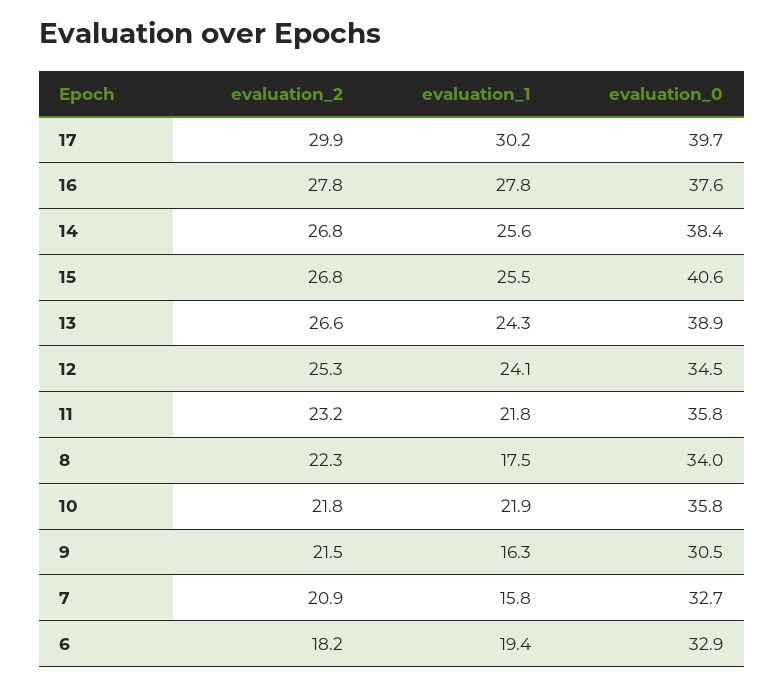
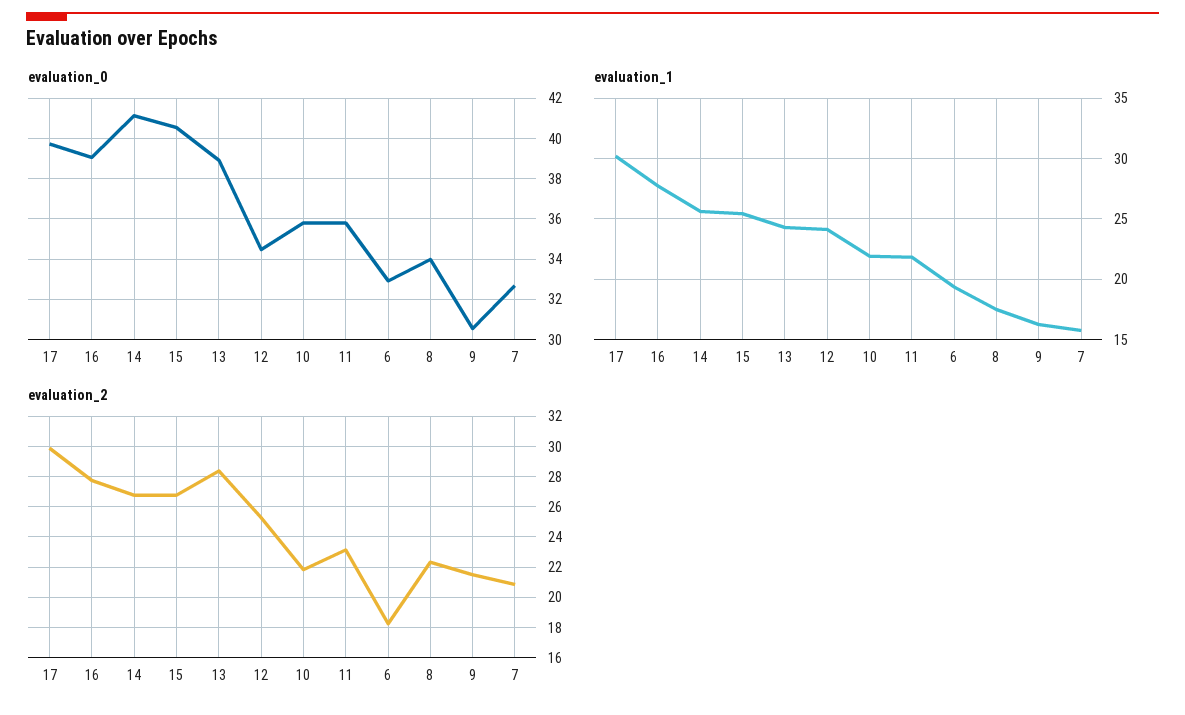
evaluation_0, 16: 37.6 -> 39
evaluation_0, 14: 38.4 -> 41
evaluation_2, 13: 26.6 -> 28.5

